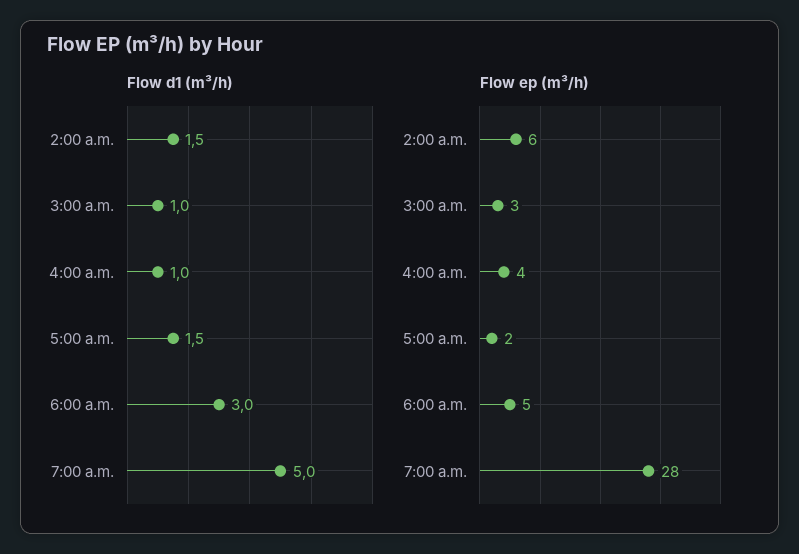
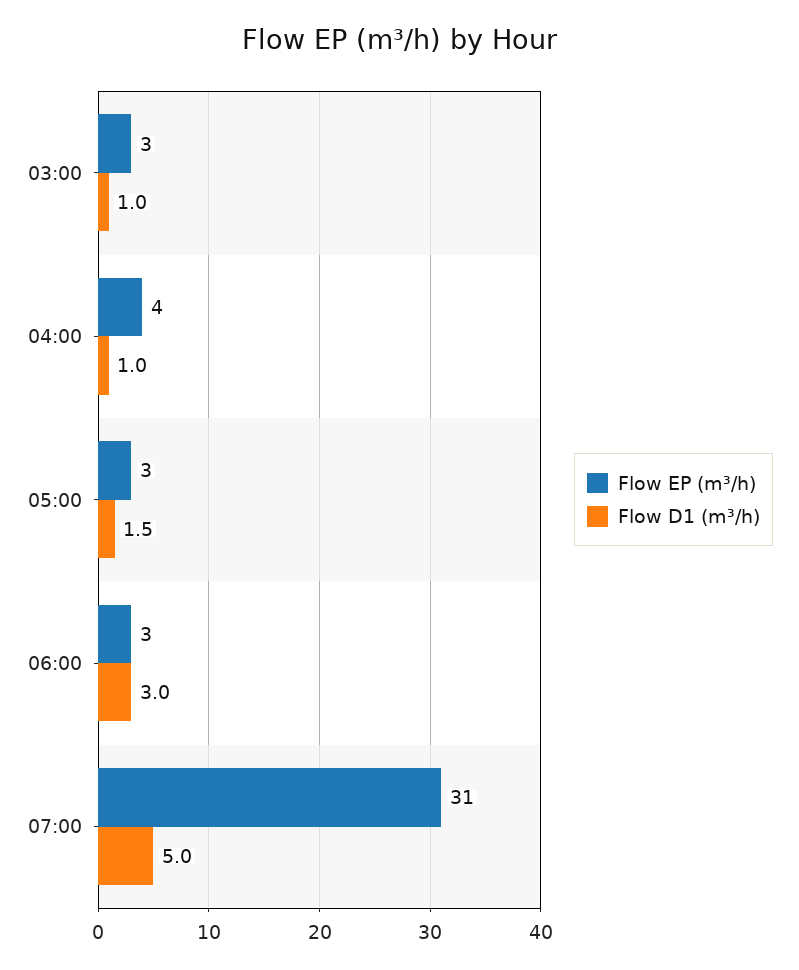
Flow d1 (m³/h), 2:00 a.m.: 1.5 -> none
Flow ep (m³/h), 2:00 a.m.: 6 -> none
Flow ep (m³/h), 5:00 a.m.: 2 -> 3
Flow ep (m³/h), 6:00 a.m.: 5 -> 3
Flow ep (m³/h), 7:00 a.m.: 28 -> 31

